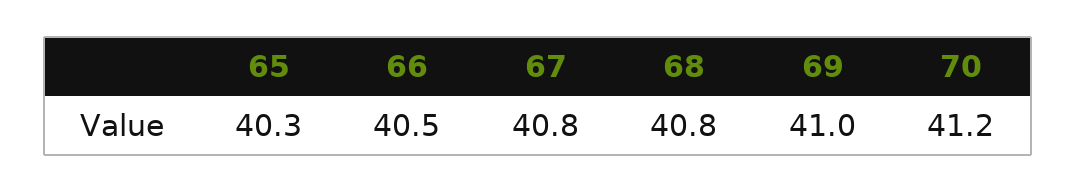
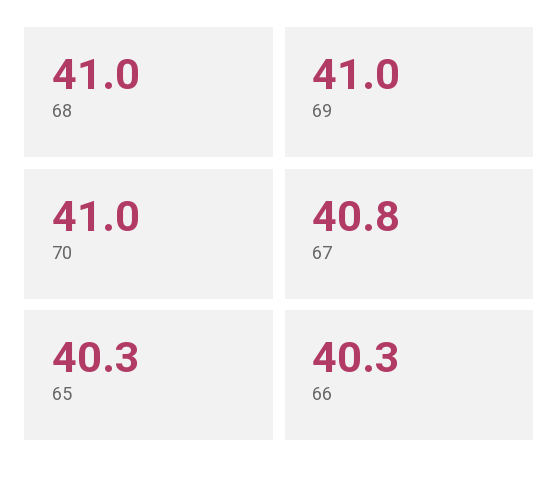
66: 40.5 -> 40.3
68: 40.8 -> 41
70: 41.2 -> 41

